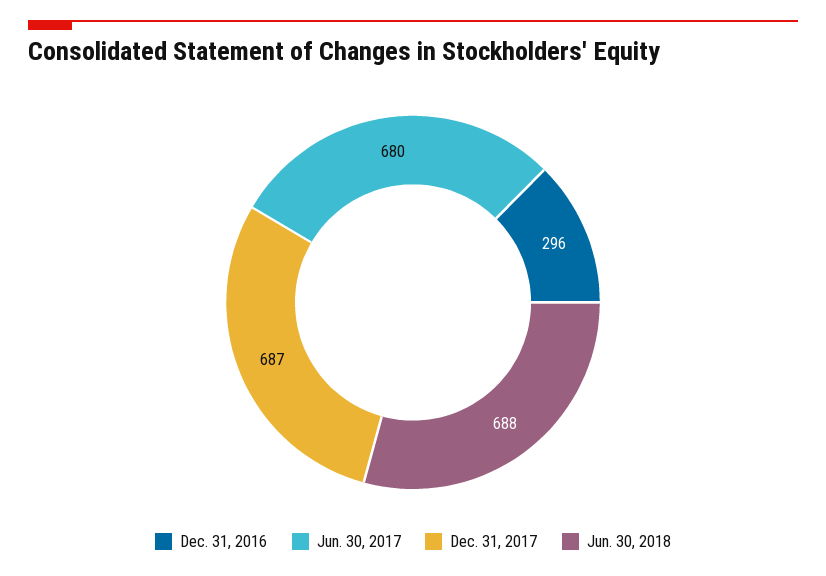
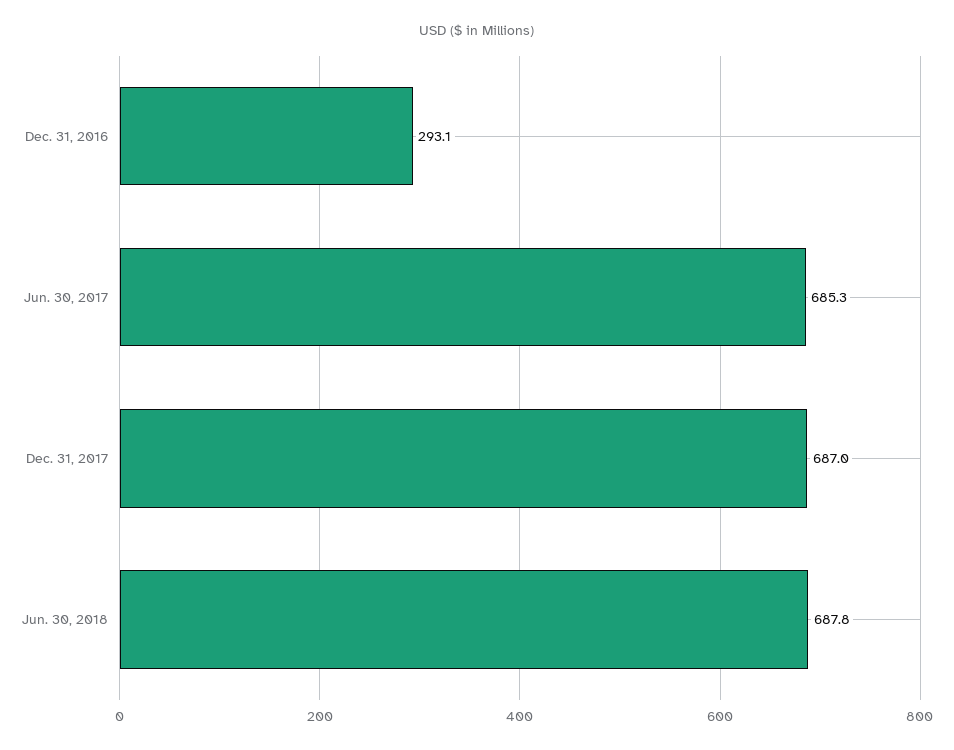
Dec. 31, 2016: 296 -> 293.1
Jun. 30, 2017: 680 -> 685.3

